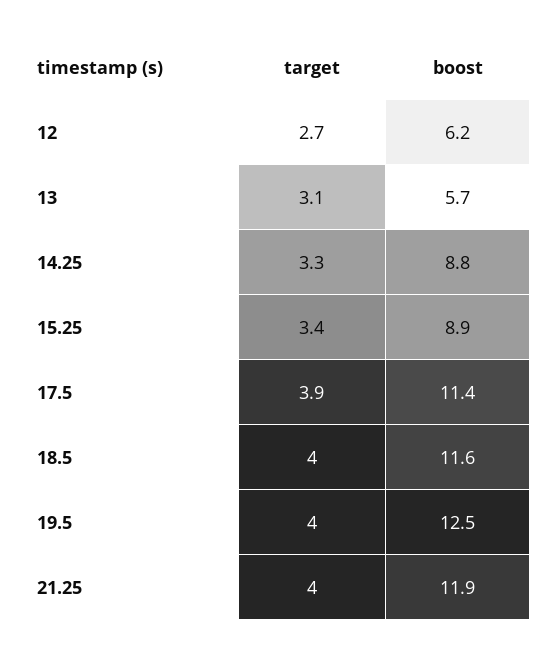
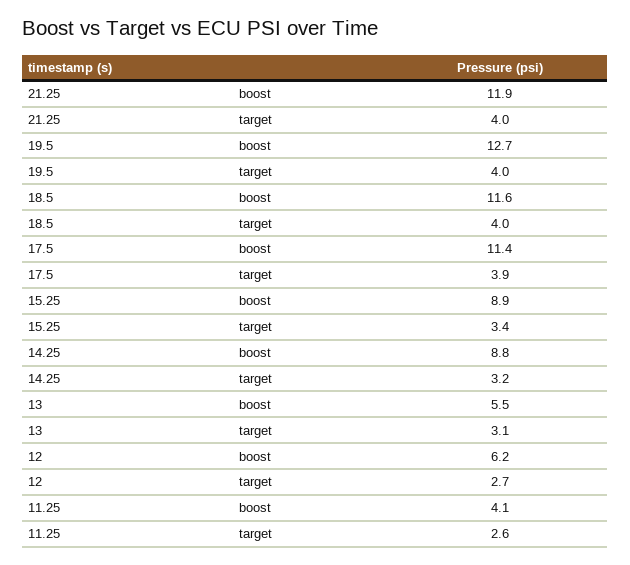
boost, 13: 5.7 -> 5.5
target, 14.25: 3.3 -> 3.2
boost, 19.5: 12.5 -> 12.7
boost, 11.25: none -> 4.1
target, 11.25: none -> 2.6

